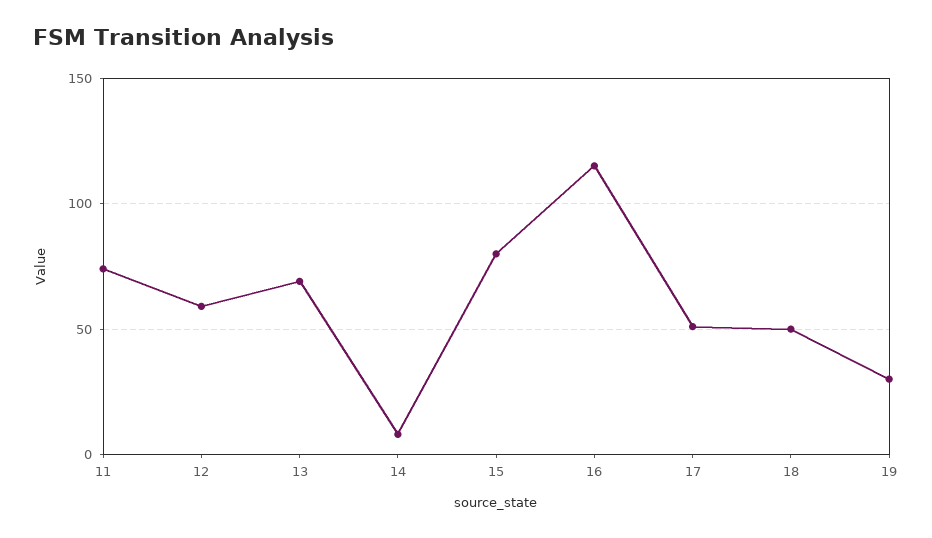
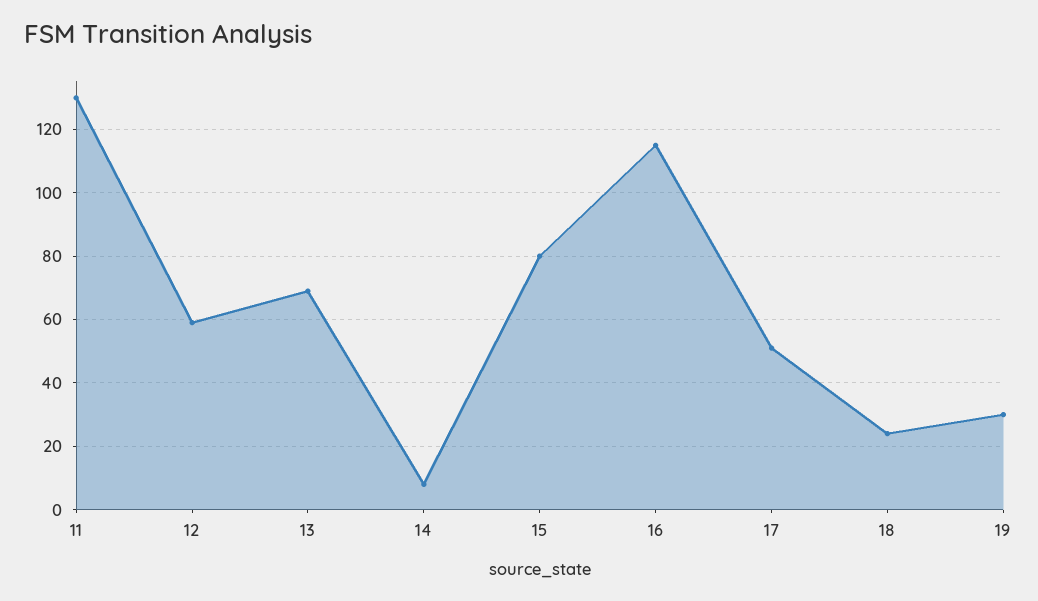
11: 75 -> 130
18: 50 -> 25

